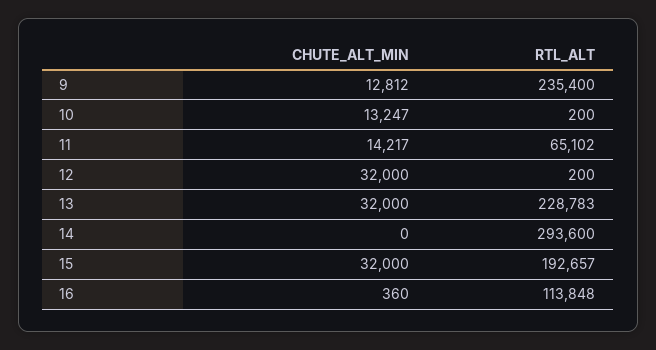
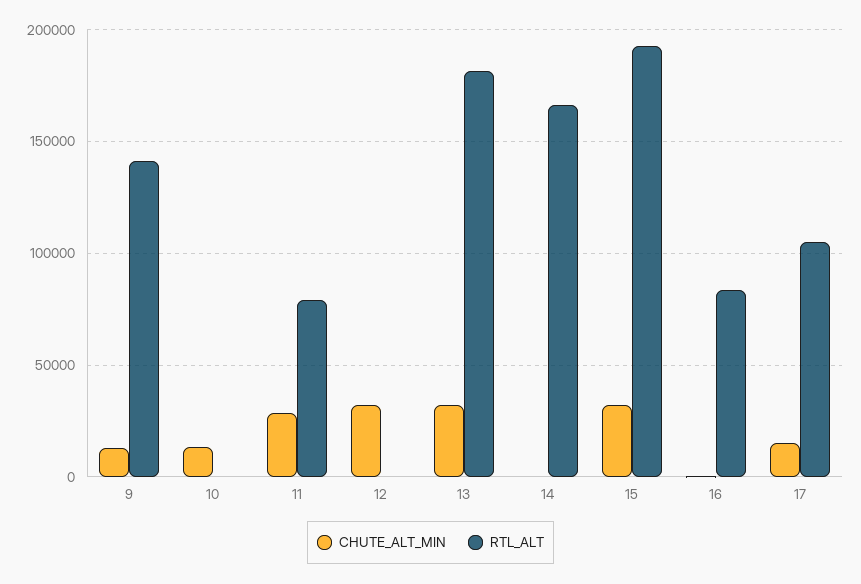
RTL_ALT, 9: 235400 -> 140000
CHUTE_ALT_MIN, 11: 14217 -> 30000
RTL_ALT, 11: 65102 -> 80000
RTL_ALT, 13: 228783 -> 180000
RTL_ALT, 14: 293600 -> 165000
RTL_ALT, 16: 113848 -> 85000
CHUTE_ALT_MIN, 17: none -> 15000
RTL_ALT, 17: none -> 105000

